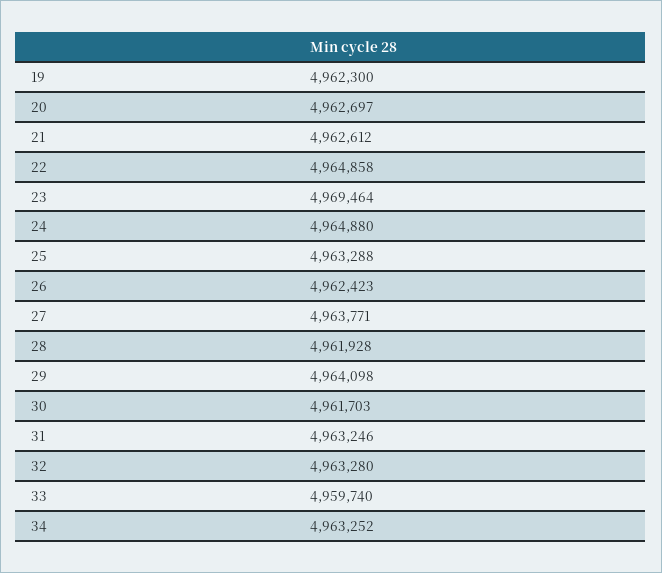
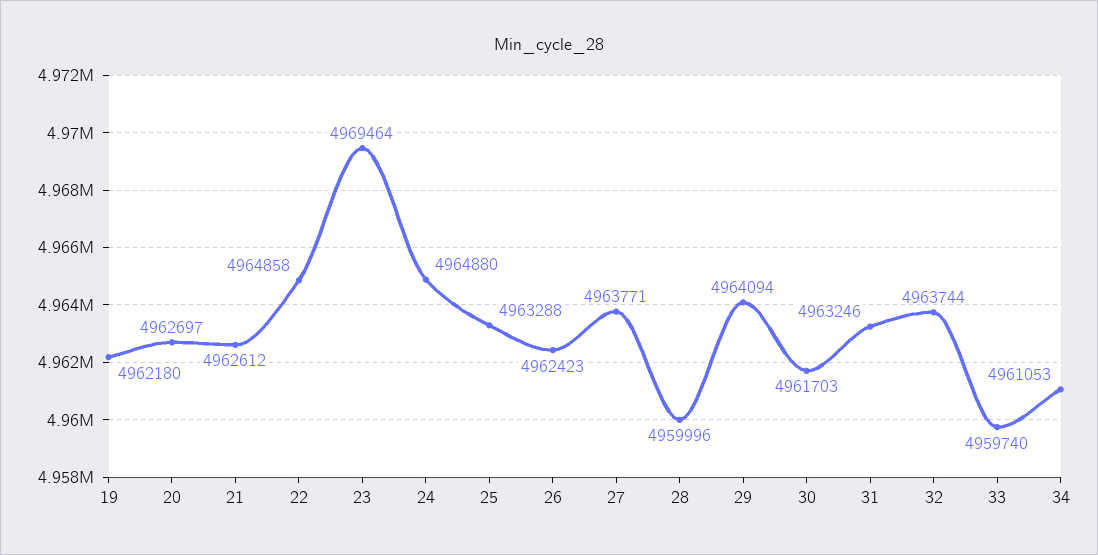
19: 4962300 -> 4962180
28: 4961928 -> 4959996
29: 4964098 -> 4964094
32: 4963280 -> 4963744
34: 4963252 -> 4961053

